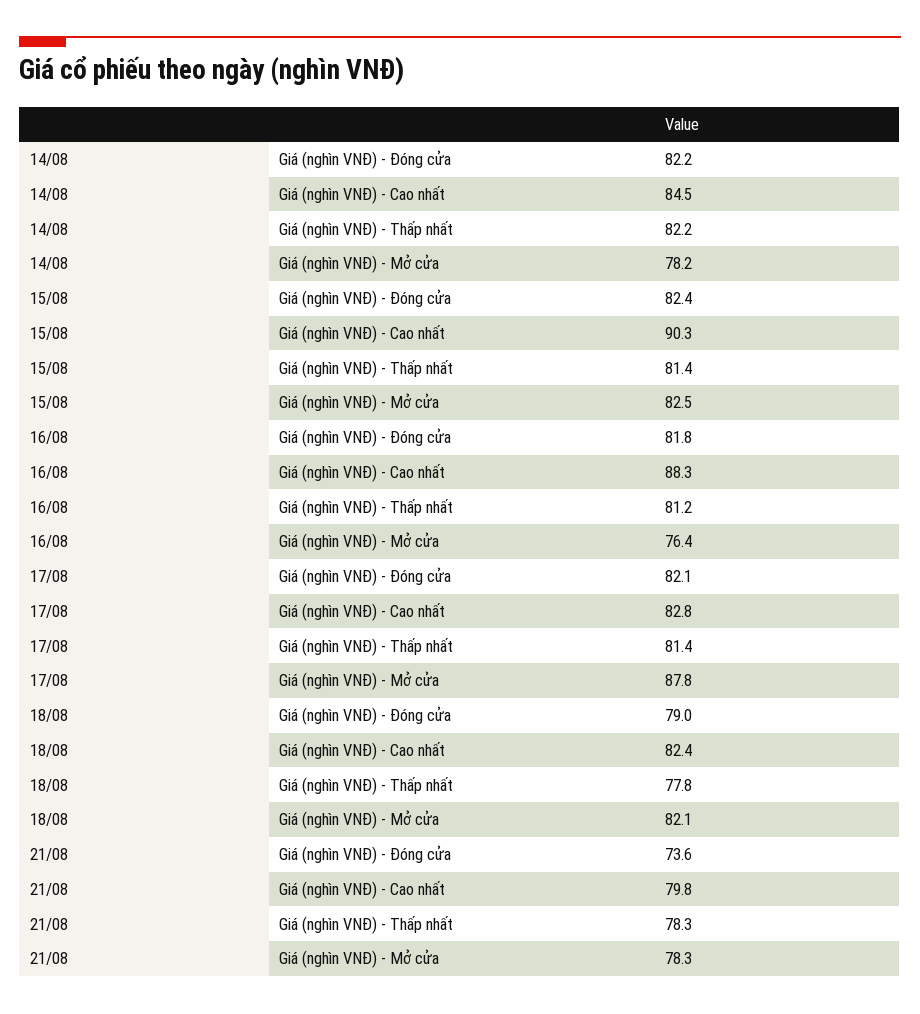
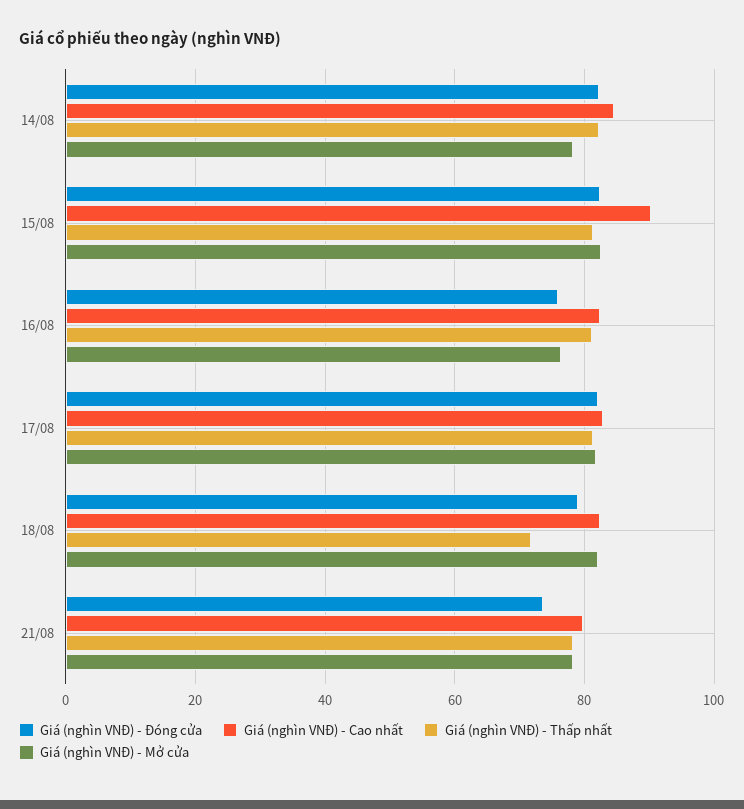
Giá (nghìn VNĐ) - Đóng cửa, 16/08: 81.8 -> 76
Giá (nghìn VNĐ) - Cao nhất, 16/08: 88.3 -> 82
Giá (nghìn VNĐ) - Mở cửa, 17/08: 87.8 -> 82
Giá (nghìn VNĐ) - Thấp nhất, 18/08: 77.8 -> 72

